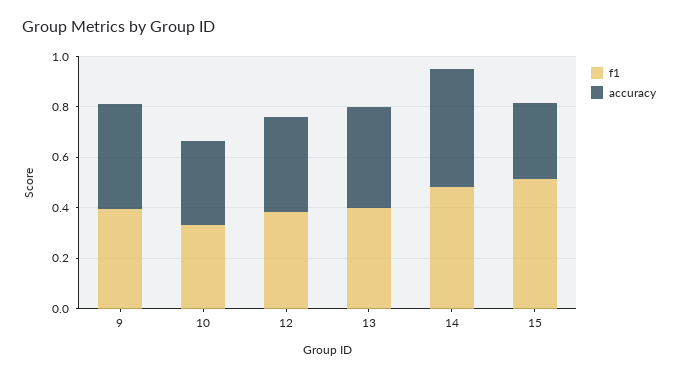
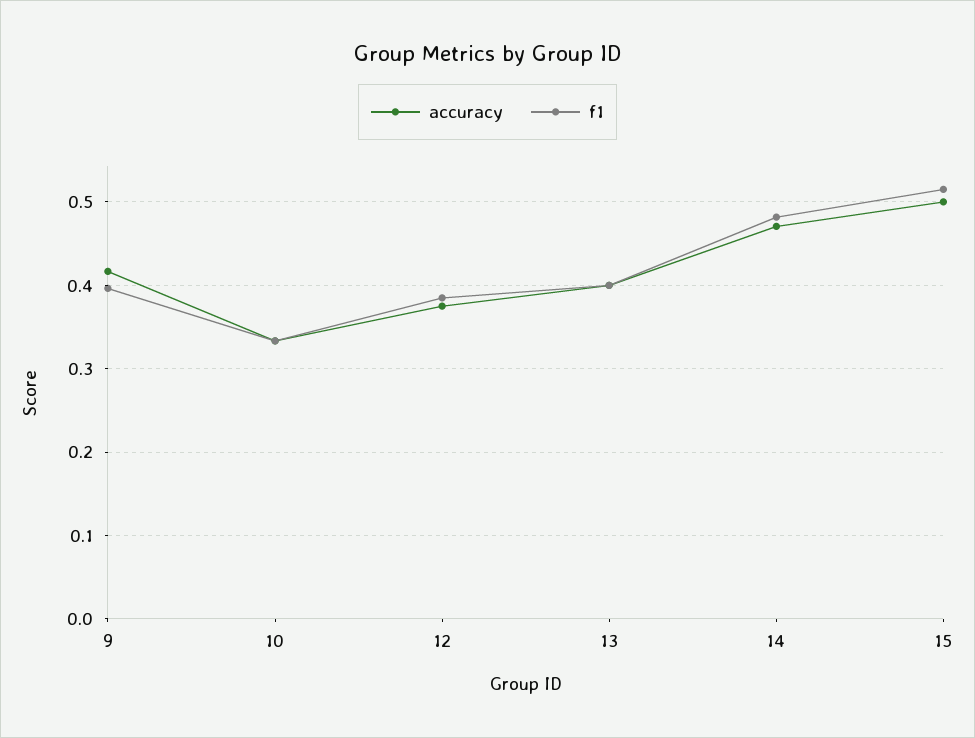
accuracy, 15: 0.3 -> 0.5

